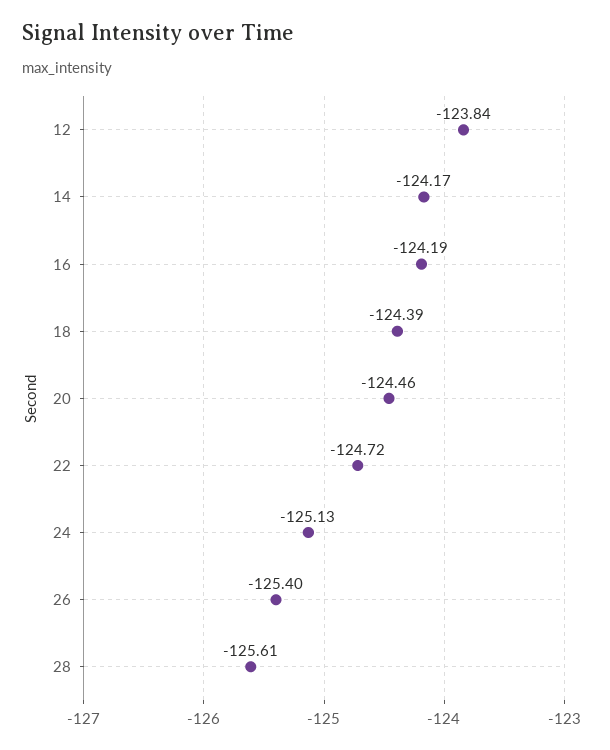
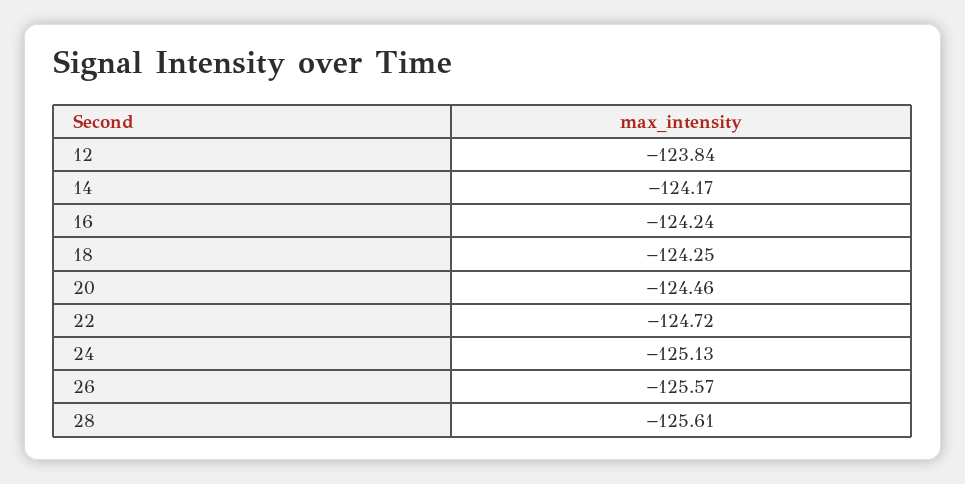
16: -124.19 -> -124.24
18: -124.39 -> -124.25
26: -125.4 -> -125.57

